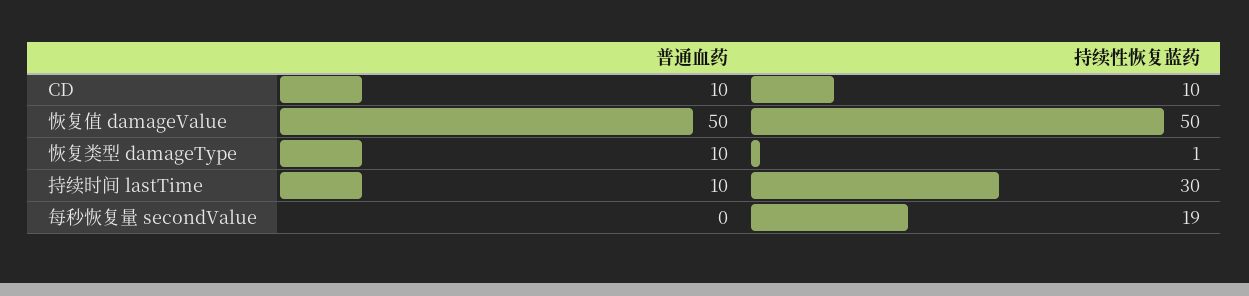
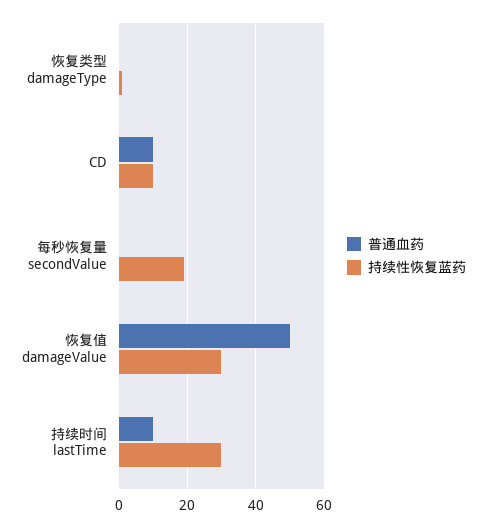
持续性恢复蓝药, 恢复值 damageValue: 50 -> 30
普通血药, 恢复类型 damageType: 10 -> 0

